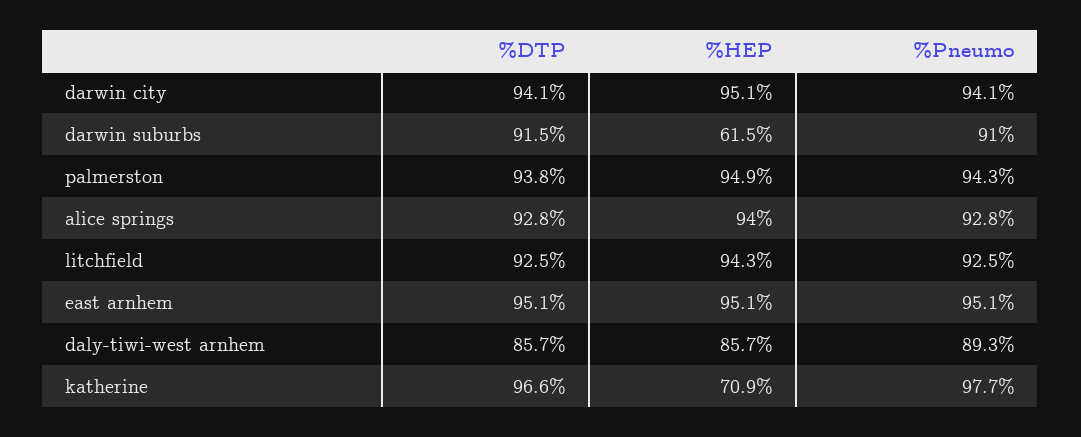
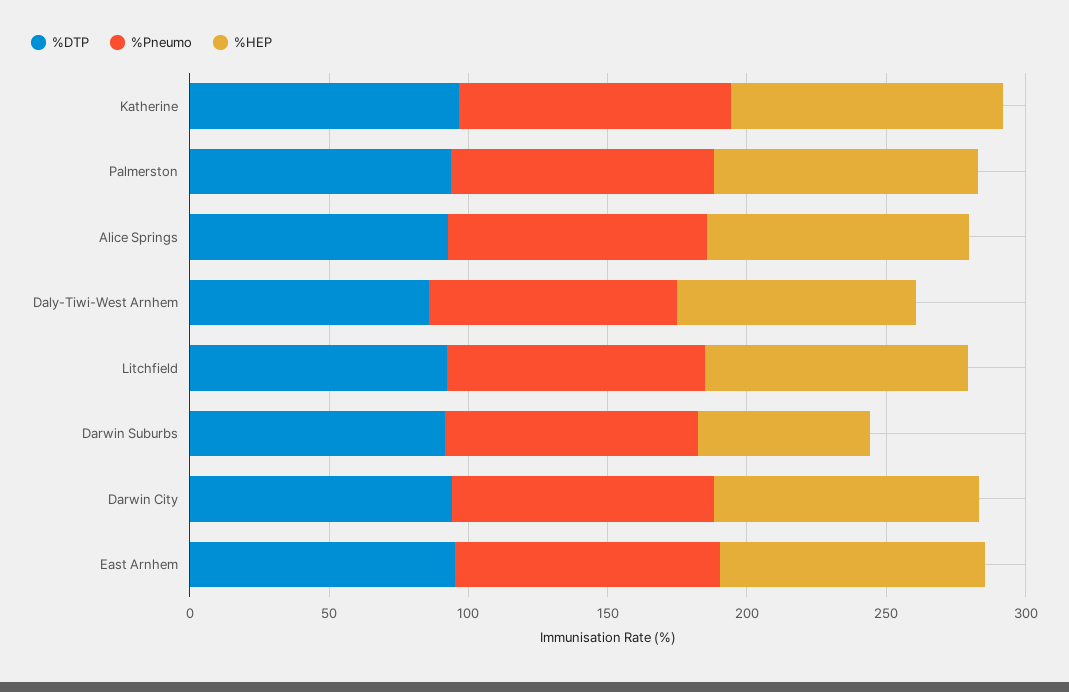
%HEP, katherine: 70.9 -> 100

